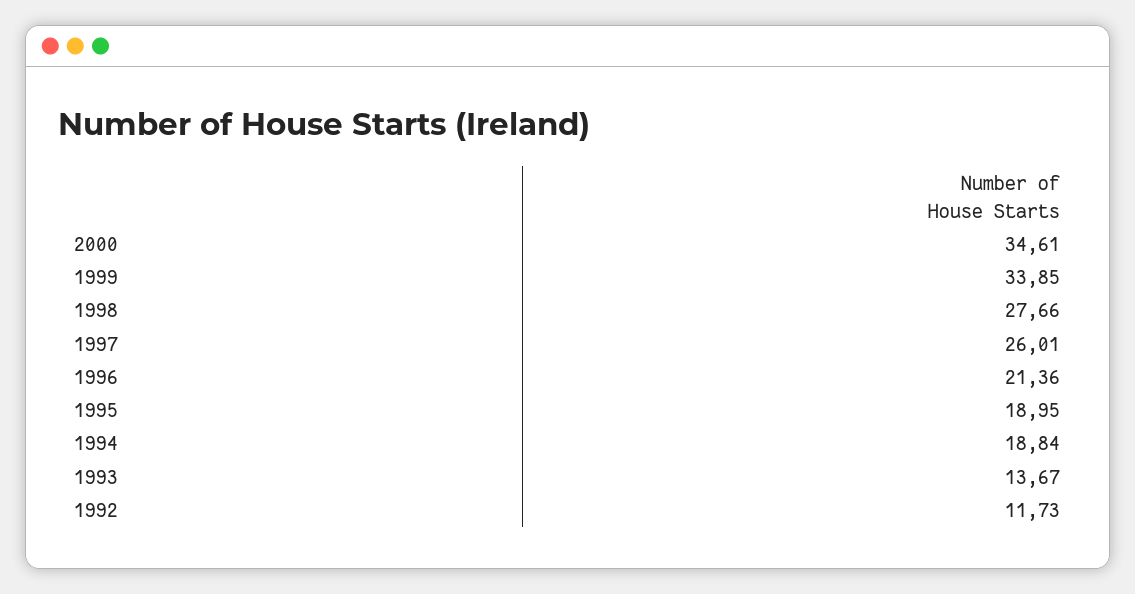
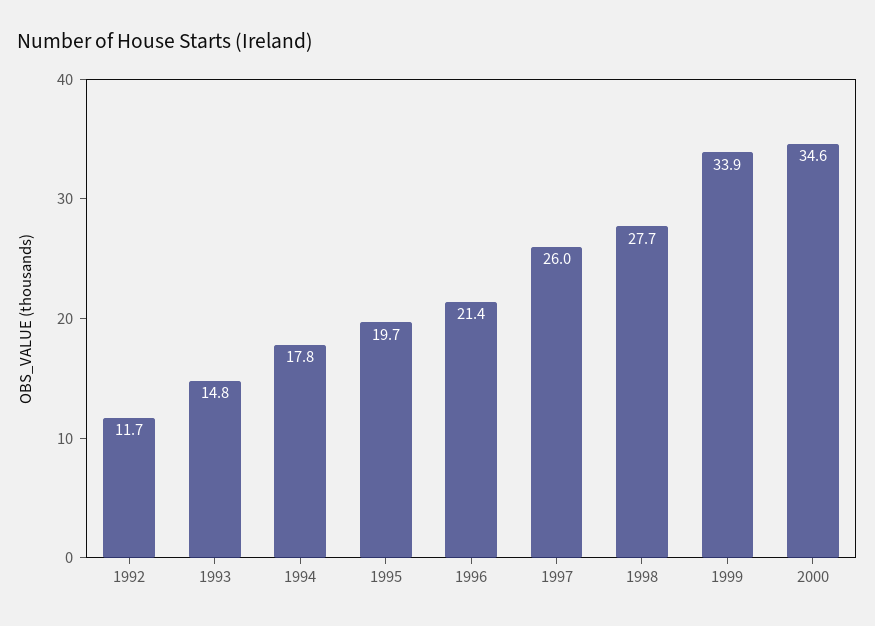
1995: 18.95 -> 19.7
1994: 18.84 -> 17.8
1993: 13.67 -> 14.8

